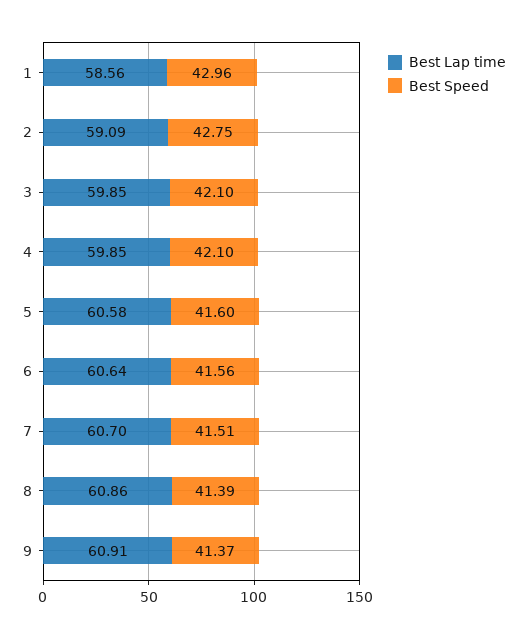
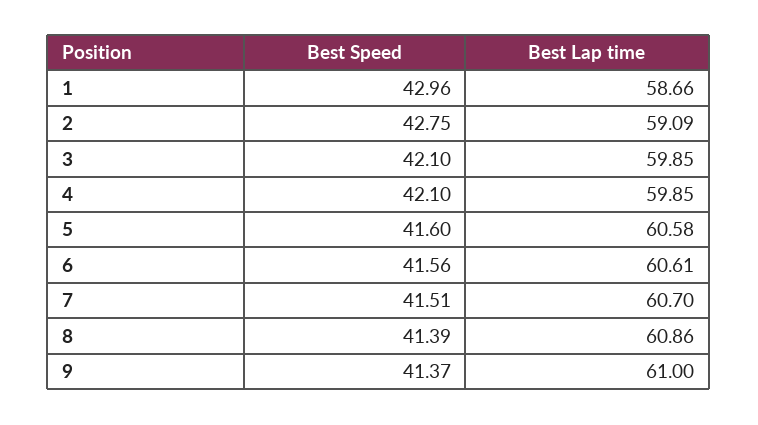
Best Lap time, 1: 58.56 -> 58.66
Best Lap time, 6: 60.64 -> 60.61
Best Lap time, 9: 60.91 -> 61

